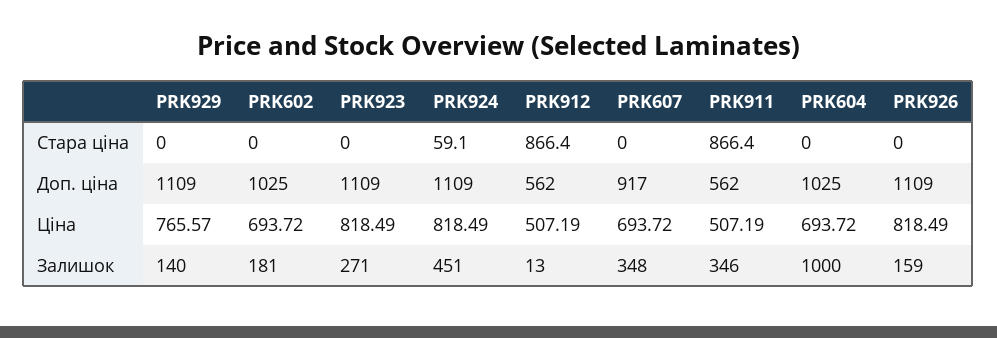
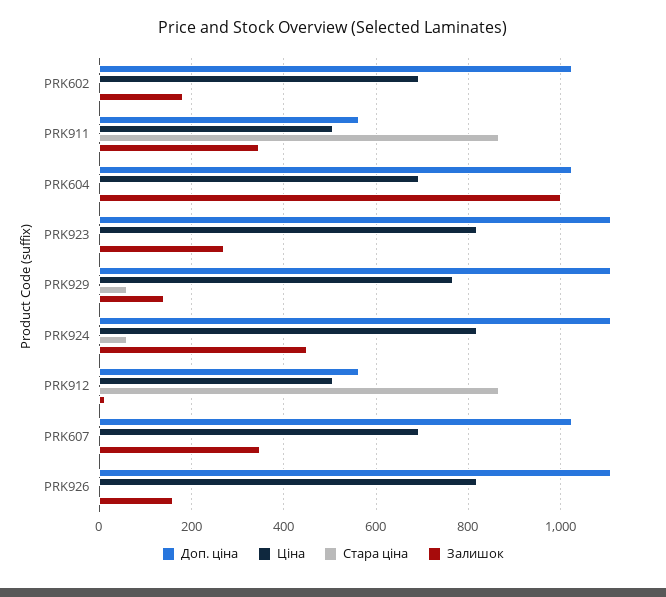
Стара ціна, PRK929: 0 -> 60
Доп. ціна, PRK607: 917 -> 1020

